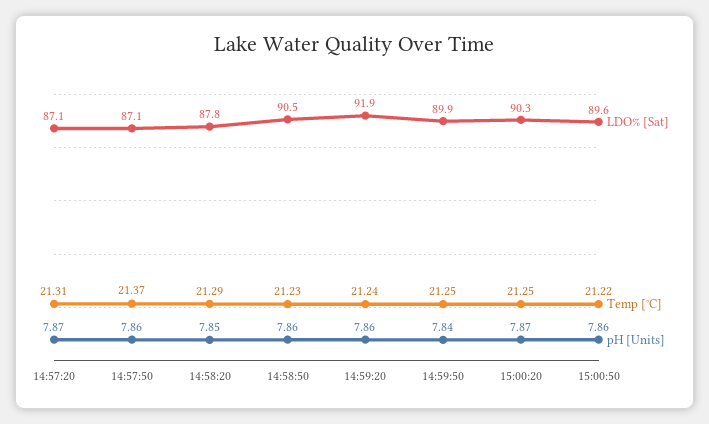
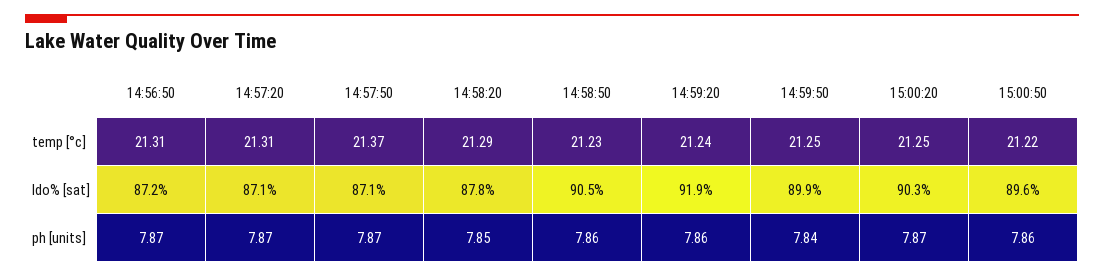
pH [Units], 14:57:50: 7.86 -> 7.87
Temp [°C], 14:56:50: none -> 21.31
LDO% [Sat], 14:56:50: none -> 87.2
pH [Units], 14:56:50: none -> 7.87

